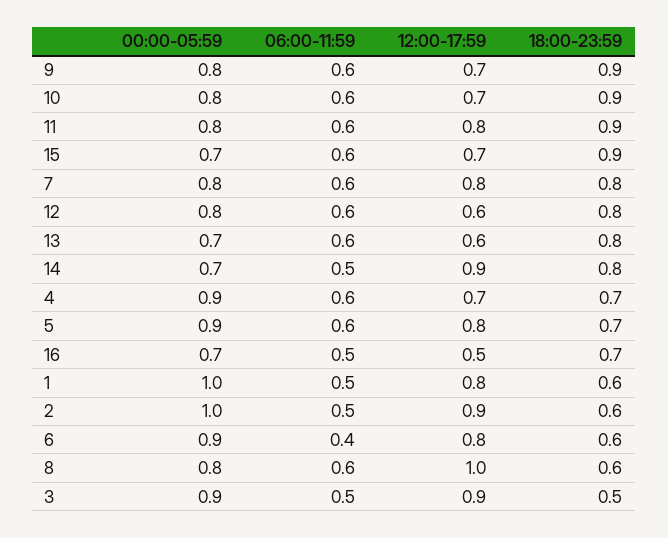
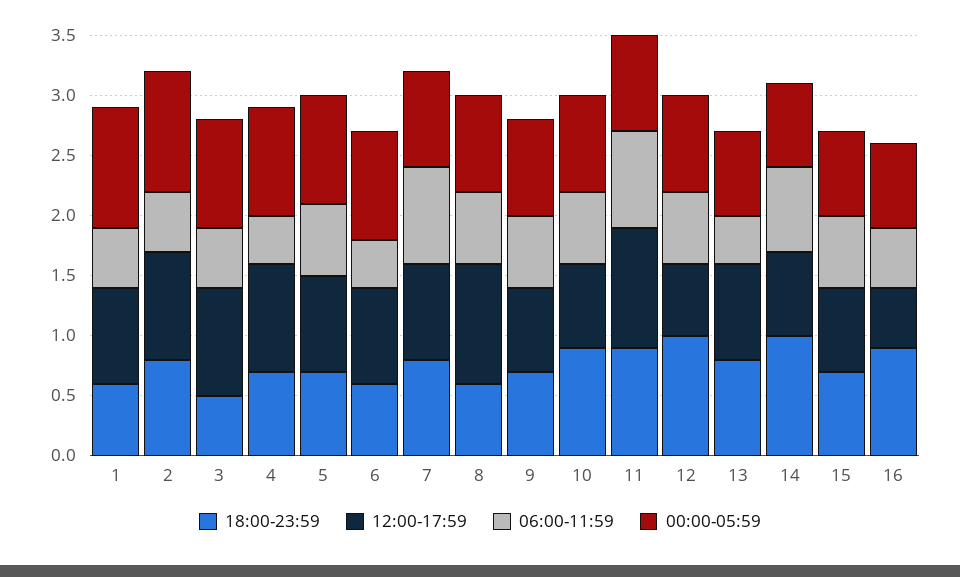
18:00-23:59, 9: 0.9 -> 0.7
06:00-11:59, 11: 0.6 -> 0.8
12:00-17:59, 11: 0.8 -> 1
18:00-23:59, 15: 0.9 -> 0.7
06:00-11:59, 7: 0.6 -> 0.8
18:00-23:59, 12: 0.8 -> 1
06:00-11:59, 13: 0.6 -> 0.4
12:00-17:59, 13: 0.6 -> 0.8
06:00-11:59, 14: 0.5 -> 0.7
12:00-17:59, 14: 0.9 -> 0.7
18:00-23:59, 14: 0.8 -> 1
06:00-11:59, 4: 0.6 -> 0.4
12:00-17:59, 4: 0.7 -> 0.9
18:00-23:59, 16: 0.7 -> 0.9
18:00-23:59, 2: 0.6 -> 0.8

